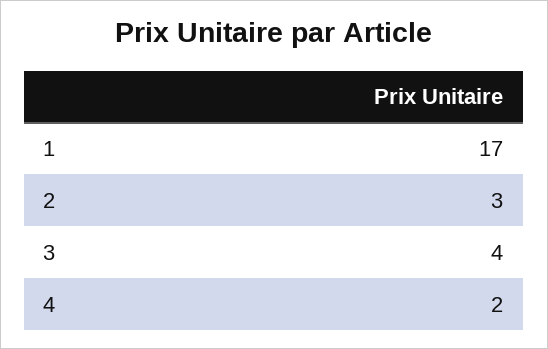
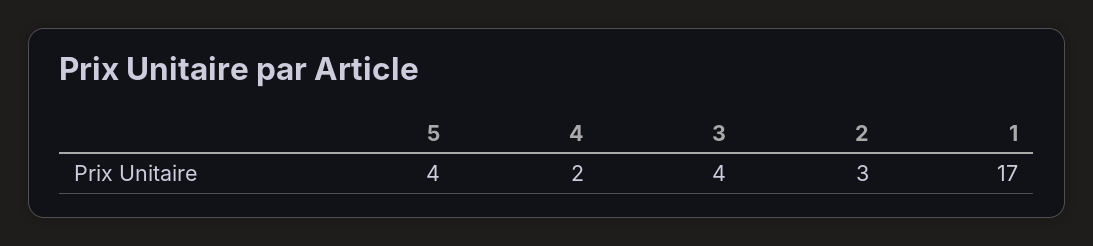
5: none -> 4

